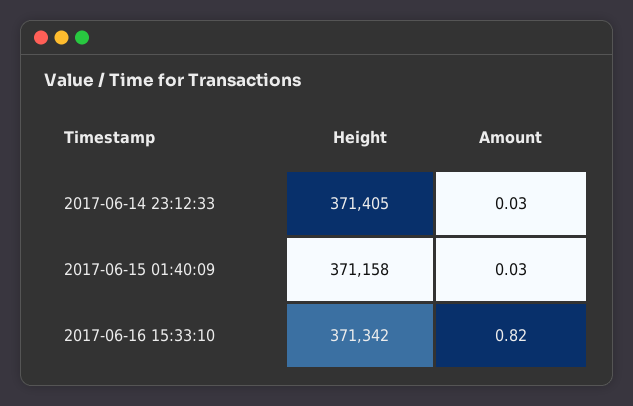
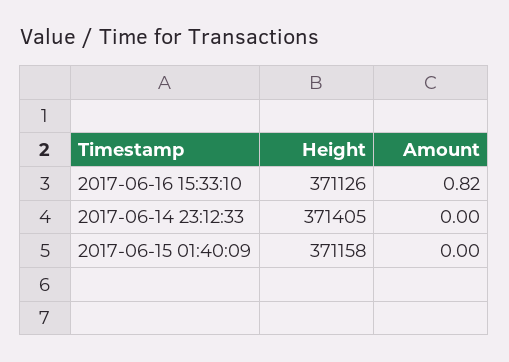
Amount, 2017-06-14 23:12:33: 0.03 -> 0
Amount, 2017-06-15 01:40:09: 0.03 -> 0
Height, 2017-06-16 15:33:10: 371342 -> 371126

